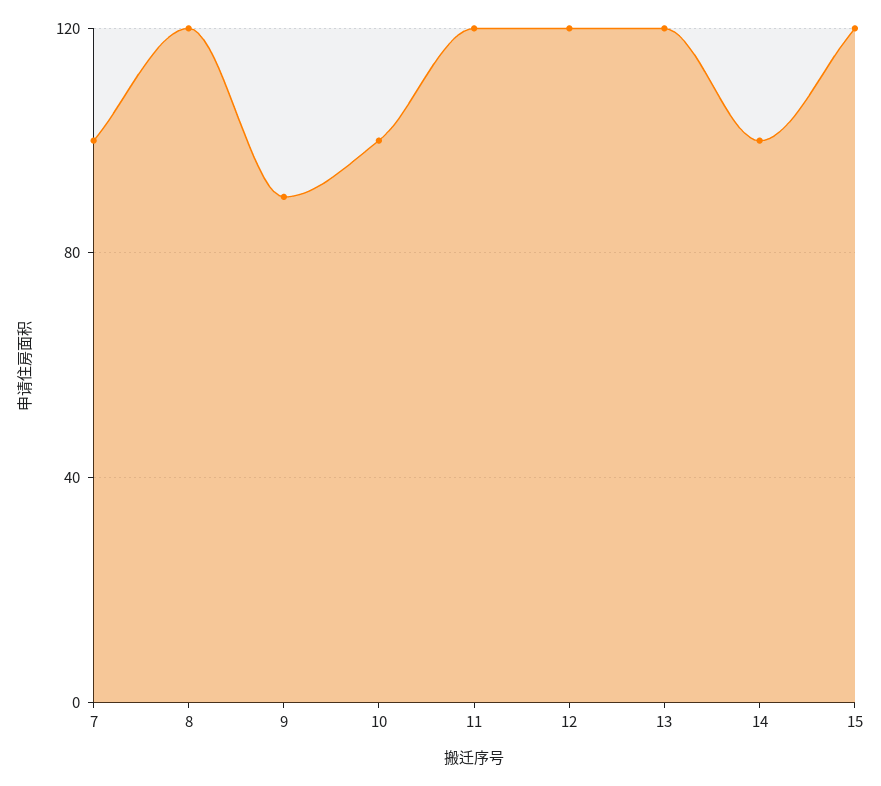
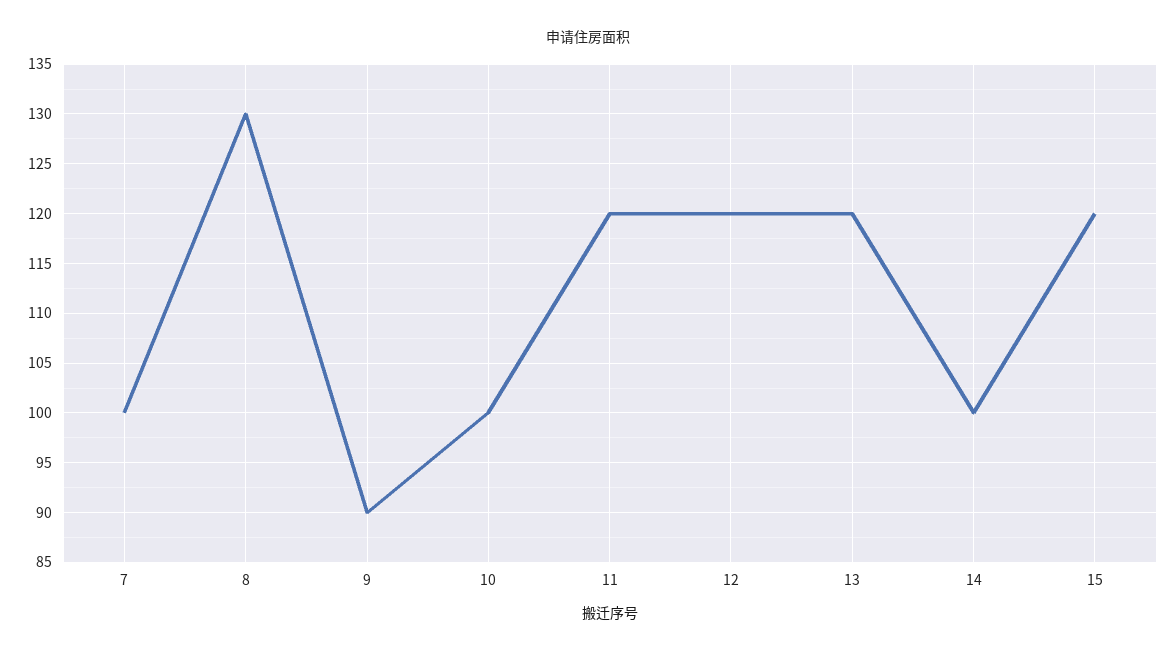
8: 120 -> 130

